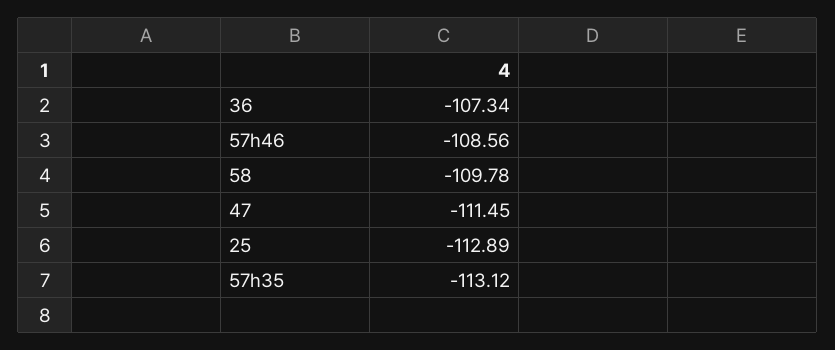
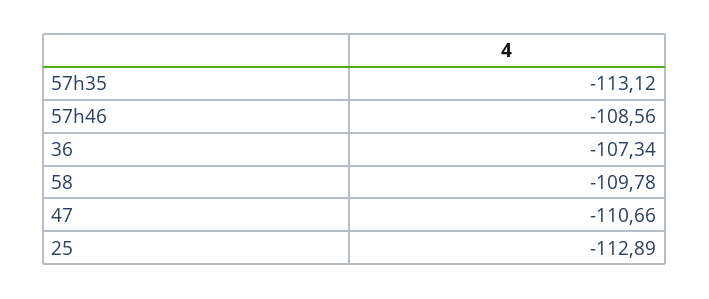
47: -111.45 -> -110.66

